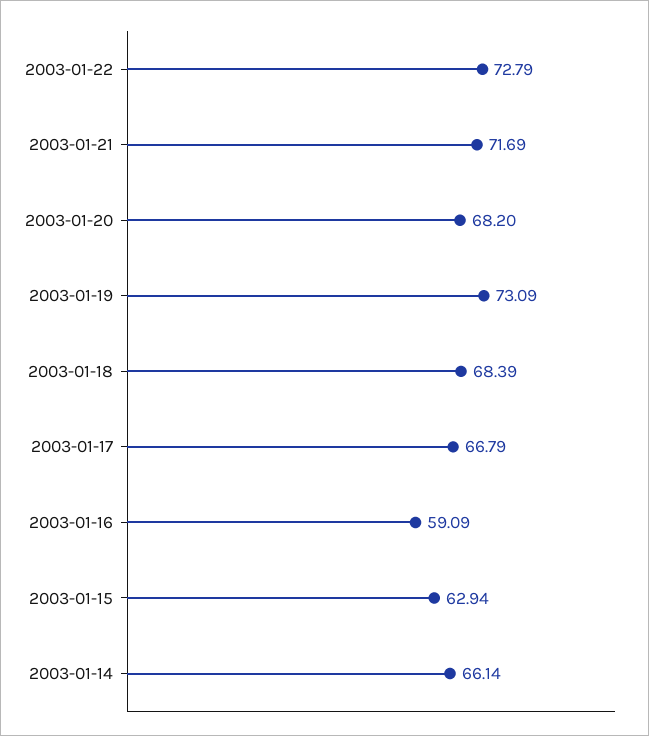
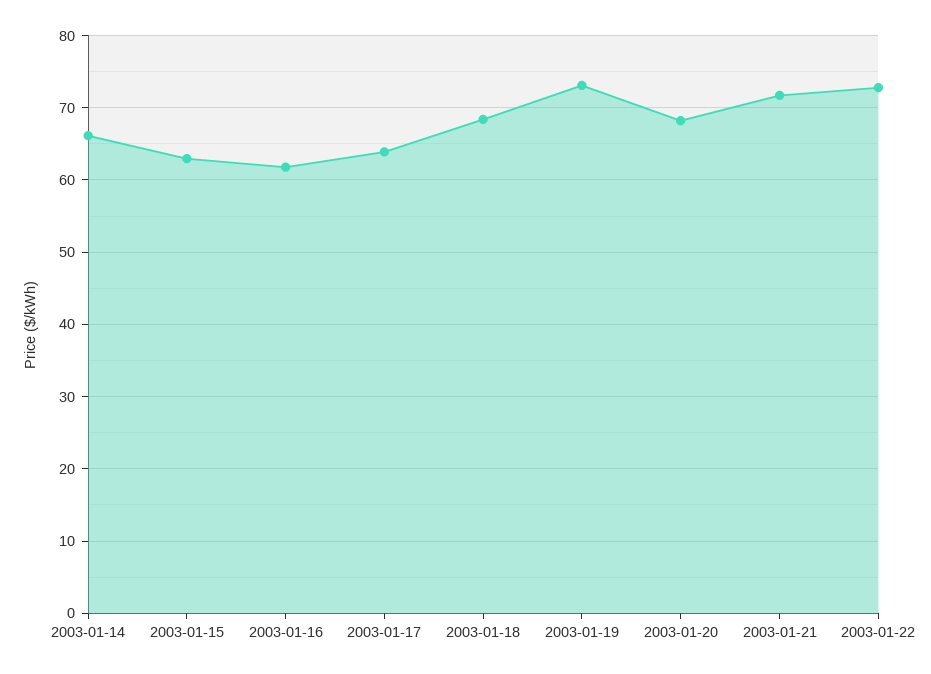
2003-01-17: 66.79 -> 64
2003-01-16: 59.09 -> 62

